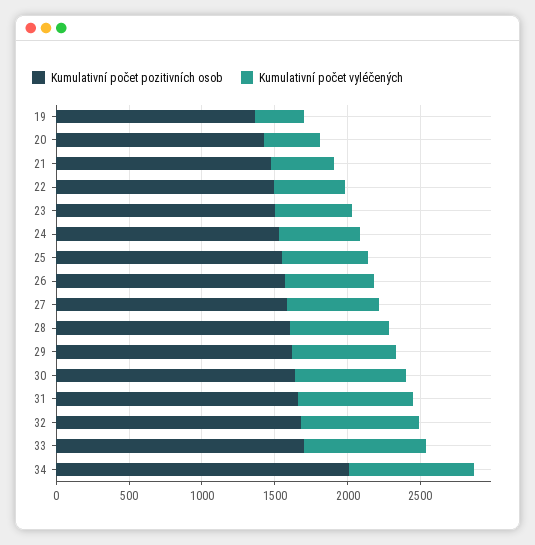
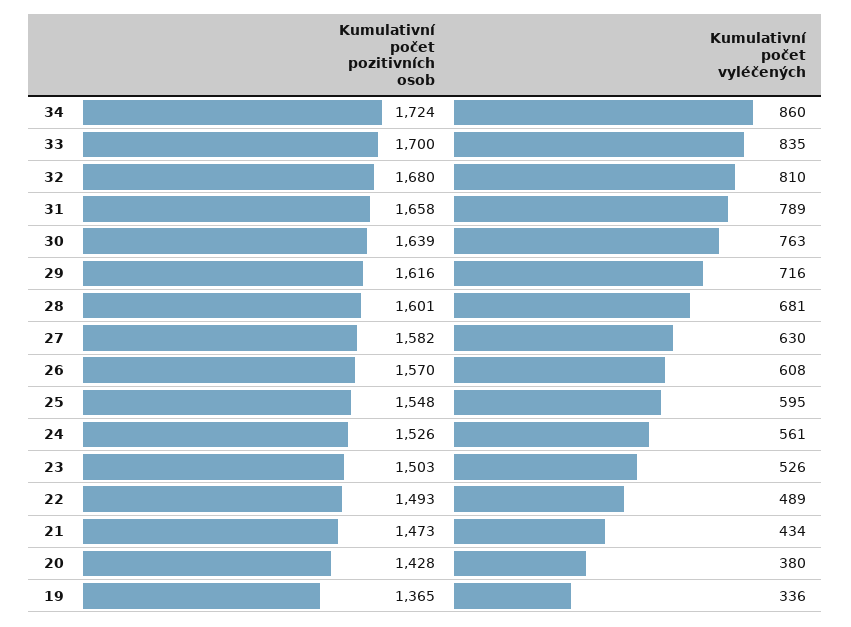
Kumulativní počet pozitivních osob, 34: 2000 -> 1724

